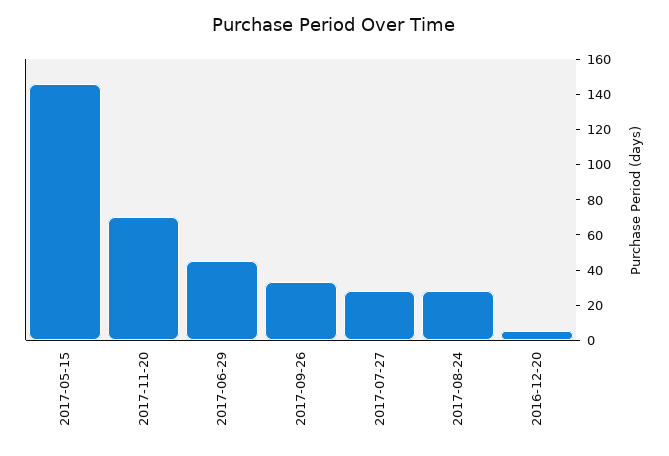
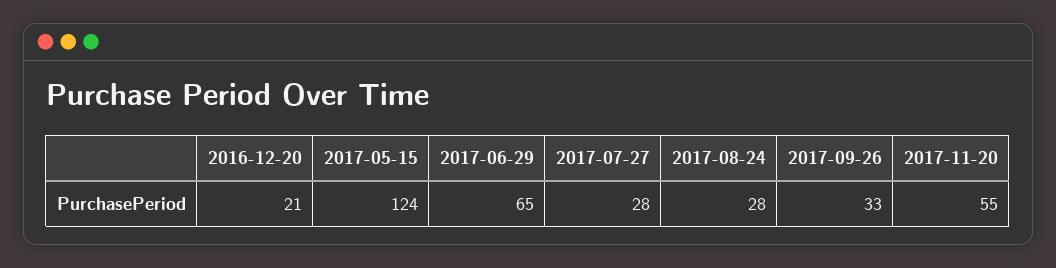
2017-05-15: 145 -> 124
2017-11-20: 70 -> 55
2017-06-29: 45 -> 65
2016-12-20: 5 -> 21

